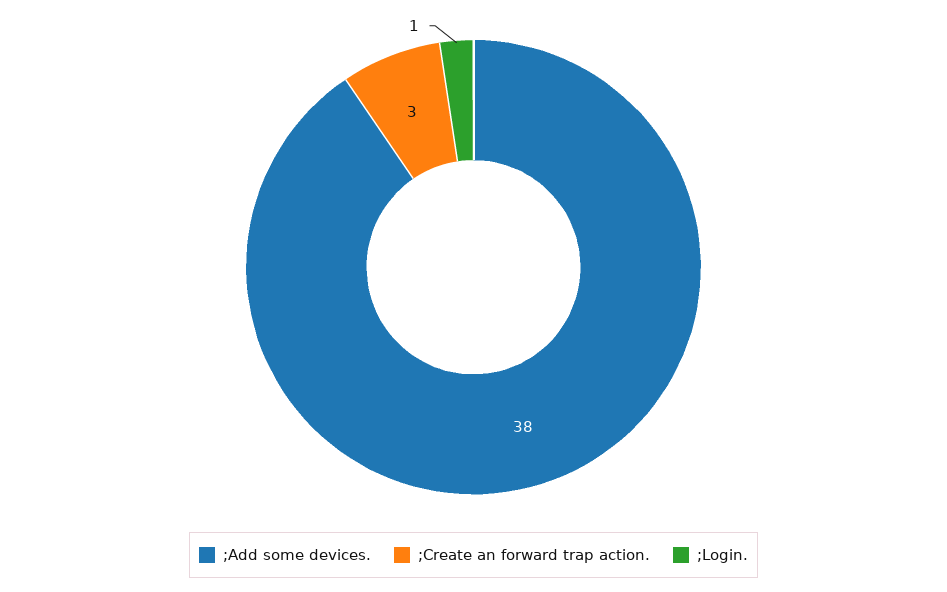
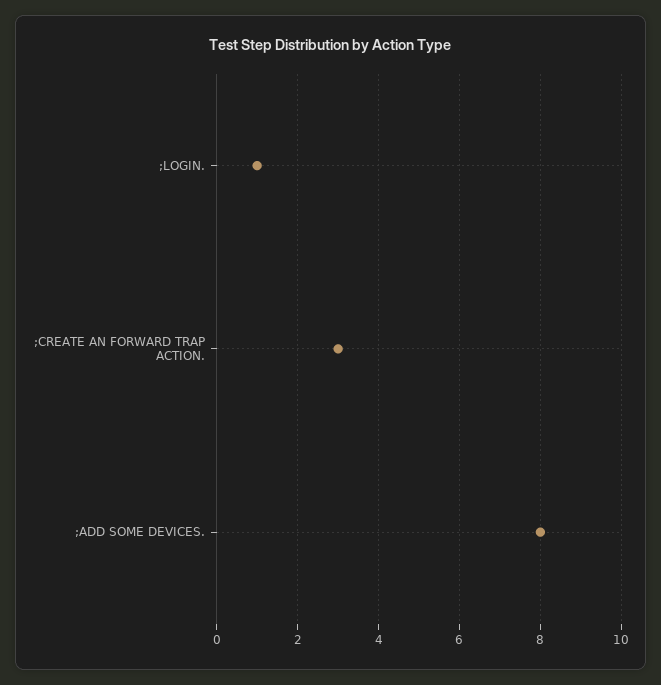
;Add some devices.: 38 -> 8

